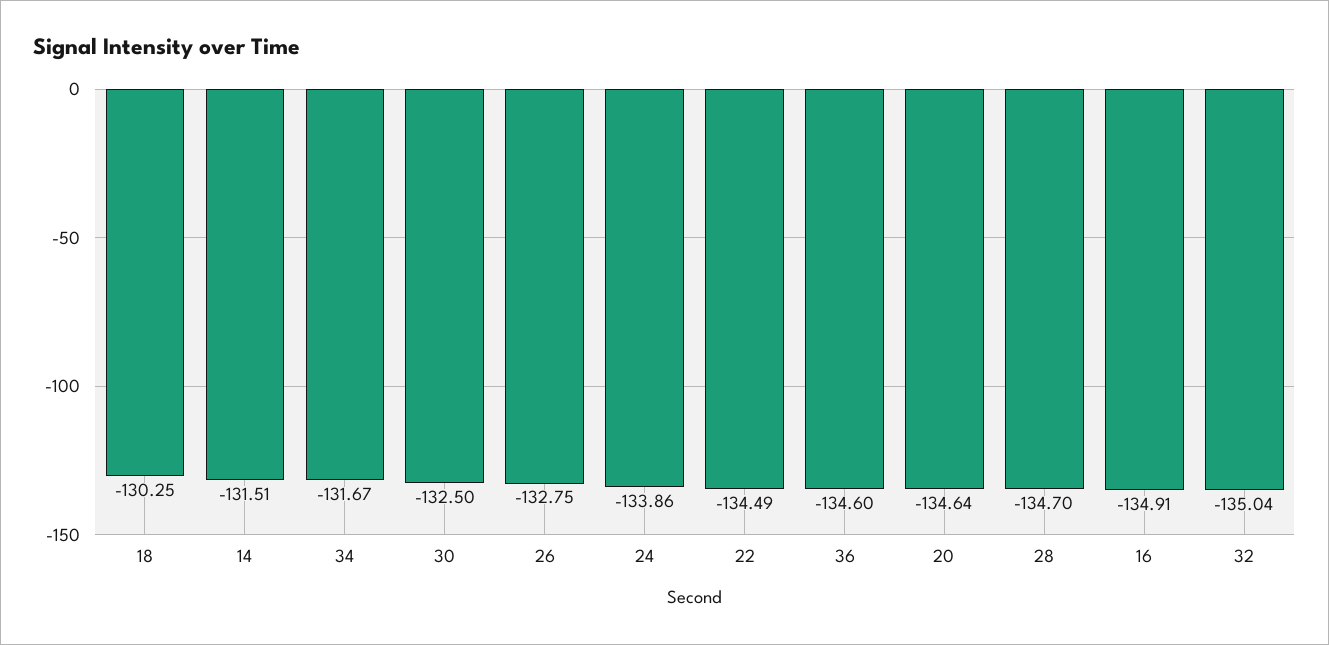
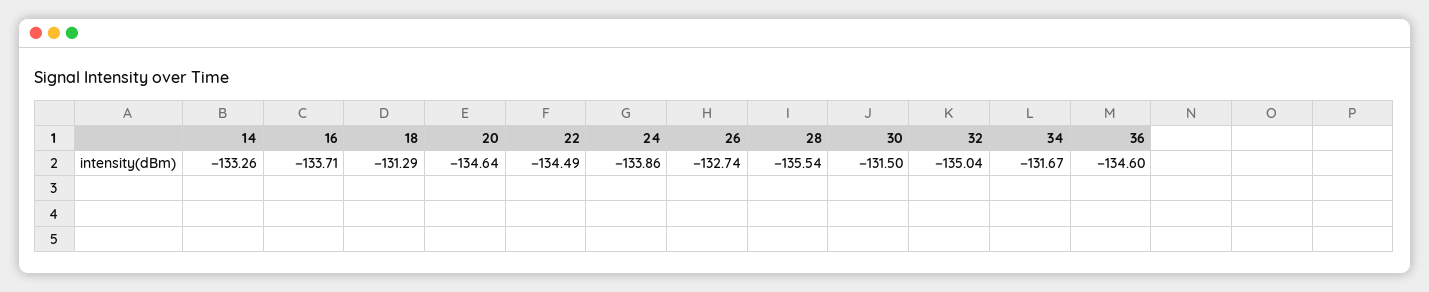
18: -130.25 -> -131.29
14: -131.51 -> -133.26
30: -132.5 -> -131.5
26: -132.75 -> -132.74
28: -134.7 -> -135.54
16: -134.91 -> -133.71

